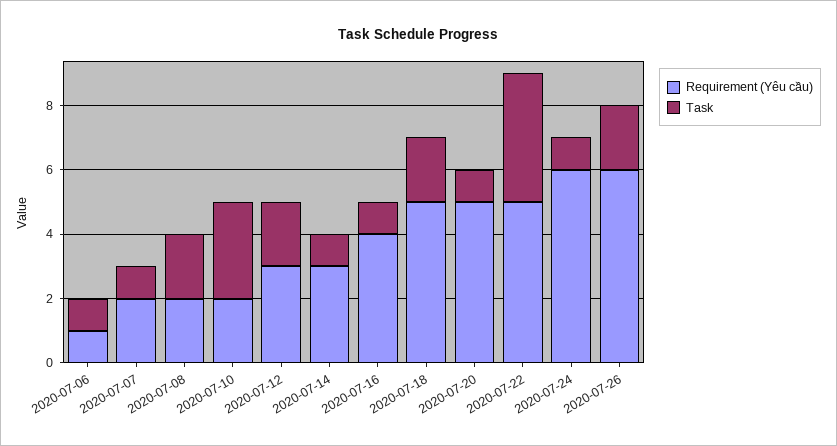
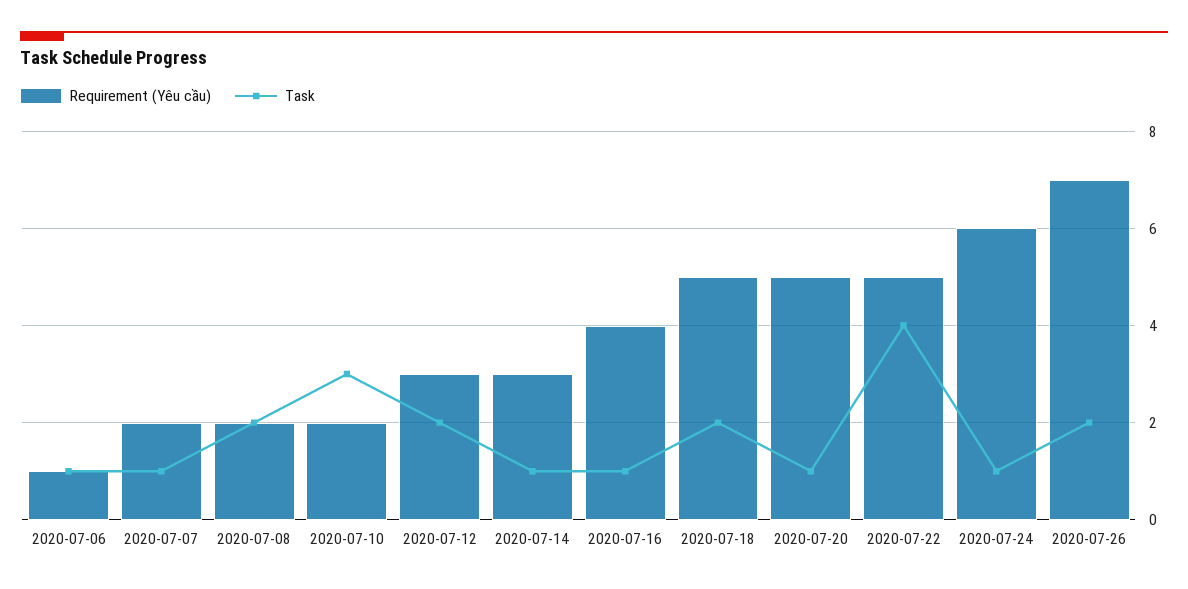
Requirement (Yêu cầu), 2020-07-26: 6 -> 7

